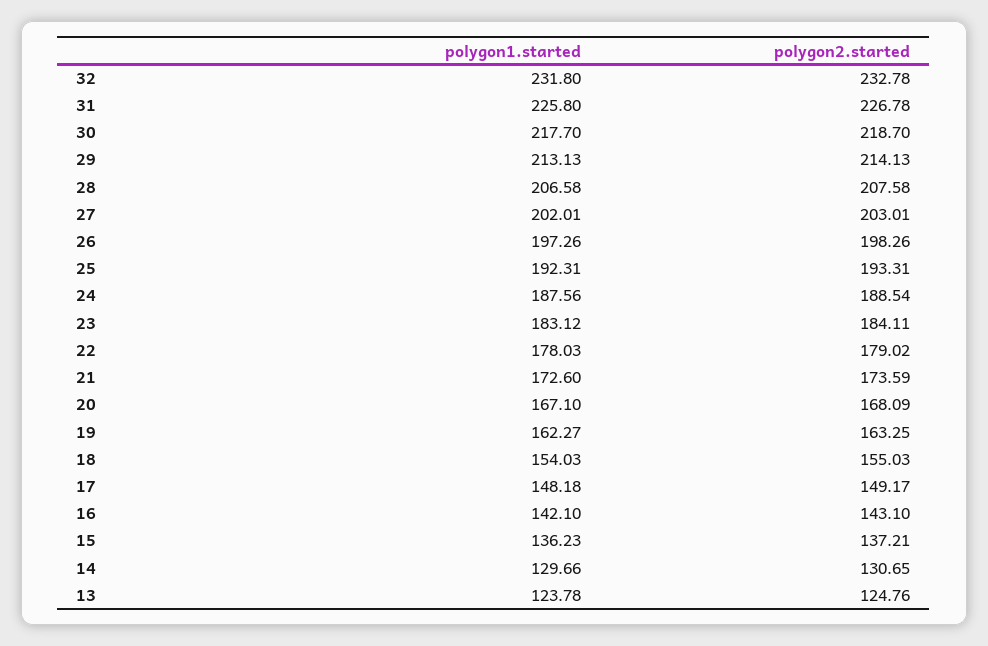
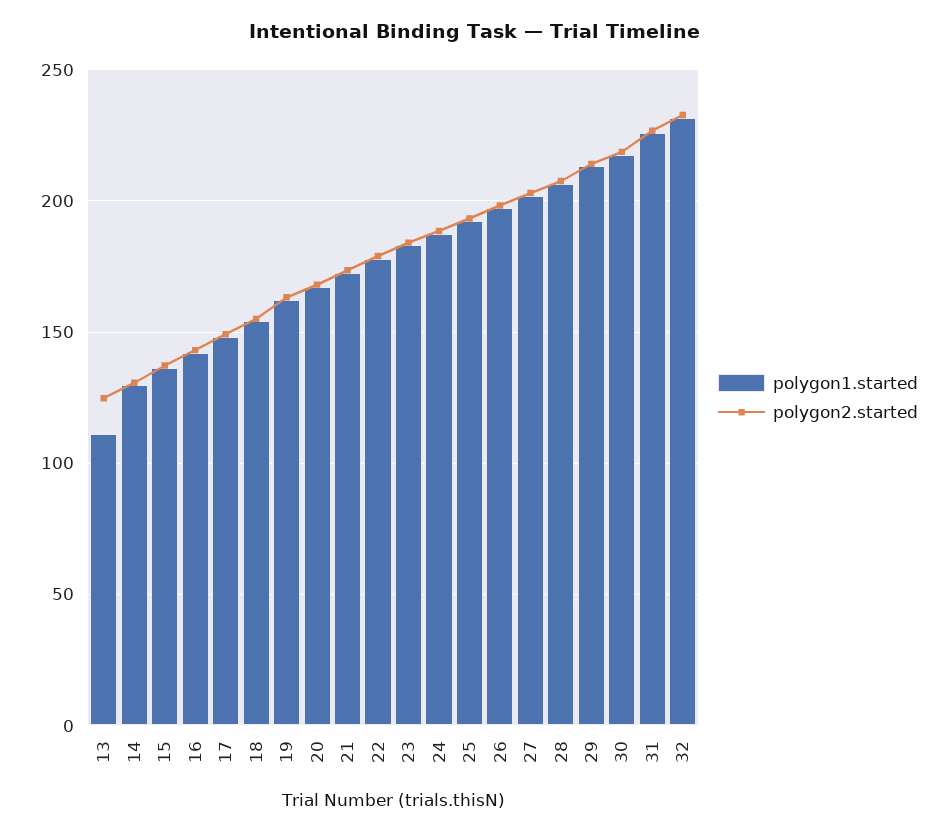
polygon1.started, 13: 123.78 -> 110

